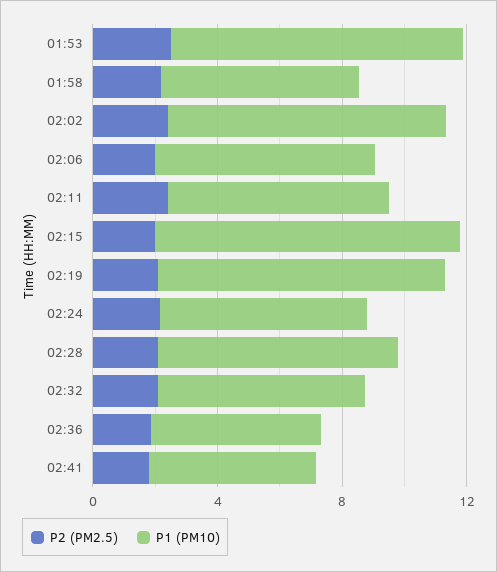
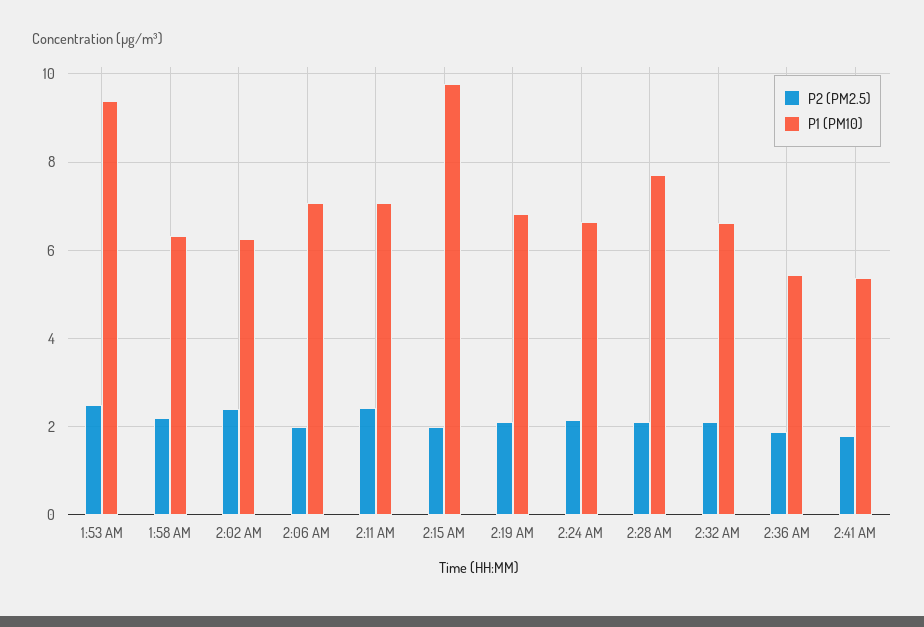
P1 (PM10), 02:02: 9 -> 6.2
P1 (PM10), 02:19: 9 -> 6.8

